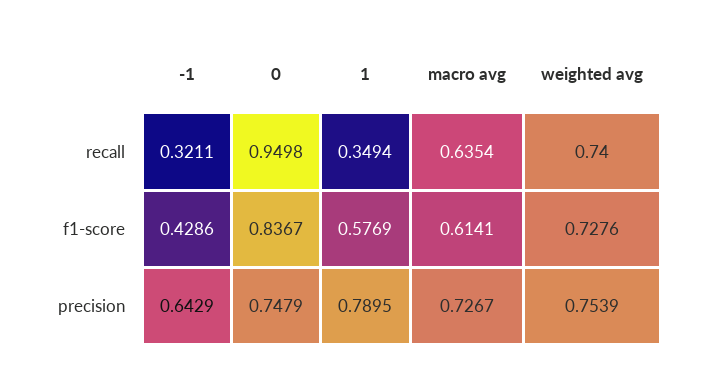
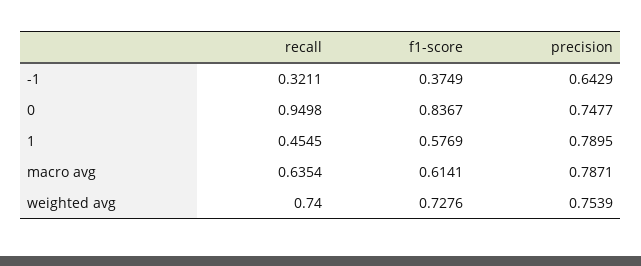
1, recall: 0.3494 -> 0.4545
-1, f1-score: 0.4286 -> 0.3749
0, precision: 0.7479 -> 0.7477
macro avg, precision: 0.7267 -> 0.7871

